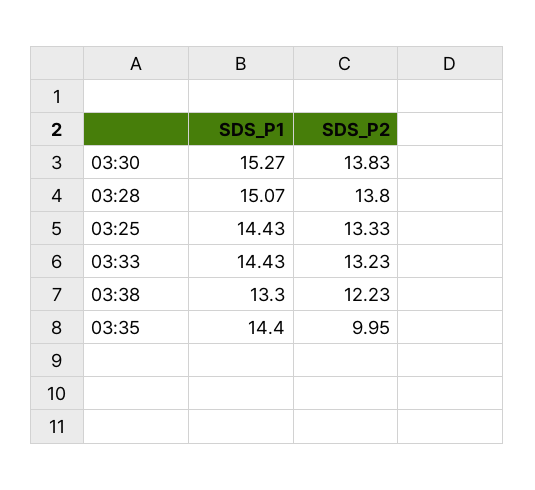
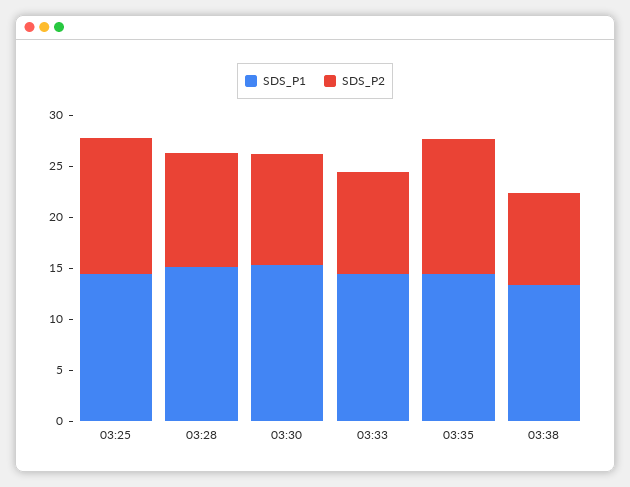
SDS_P2, 03:30: 13.83 -> 11
SDS_P2, 03:28: 13.8 -> 11
SDS_P2, 03:33: 13.23 -> 10
SDS_P2, 03:38: 12.23 -> 9
SDS_P2, 03:35: 9.95 -> 13

